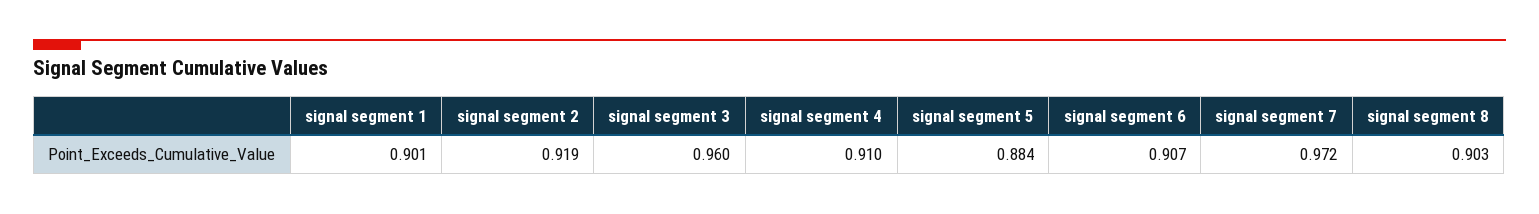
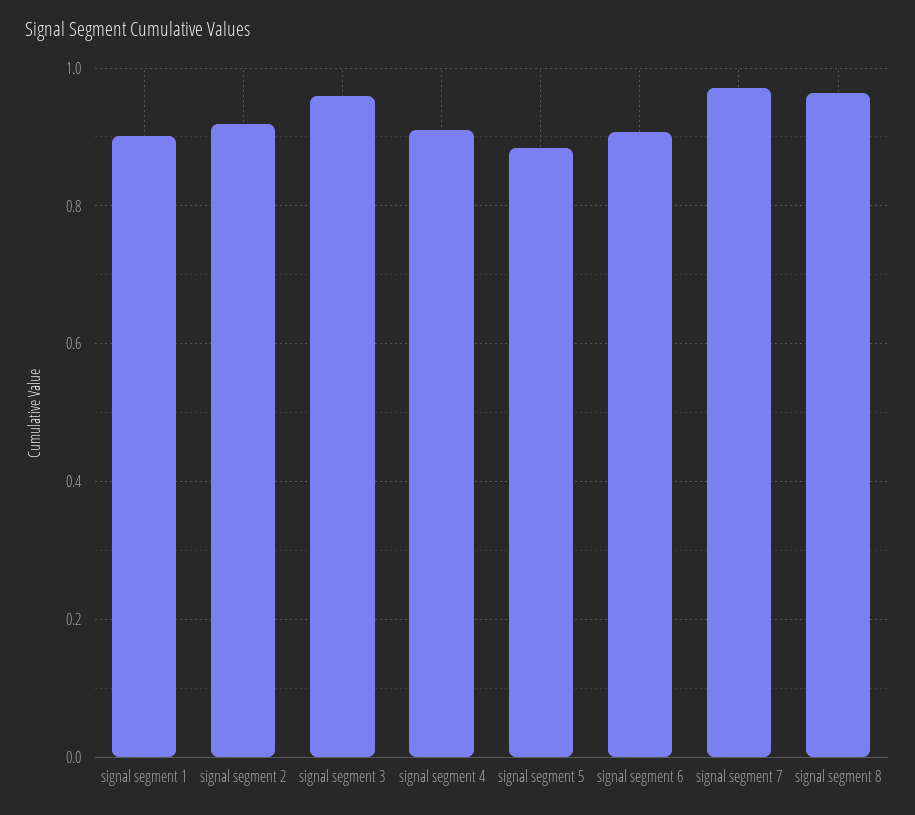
signal segment 8: 0.903 -> 0.96

